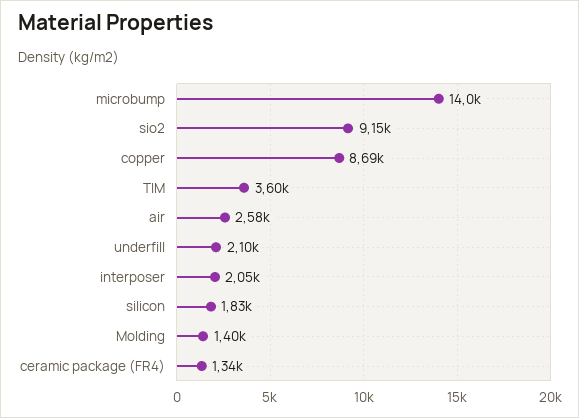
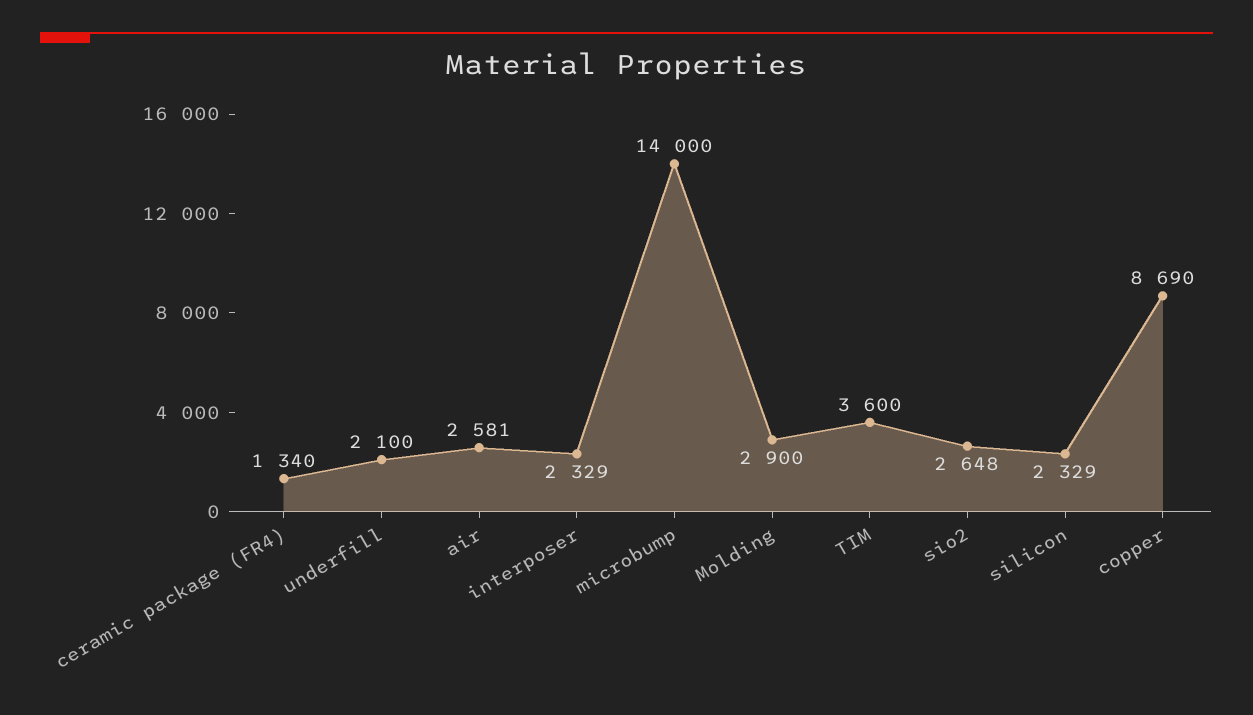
sio2: 9150 -> 2648
interposer: 2050 -> 2329
silicon: 1830 -> 2329
Molding: 1400 -> 2900

